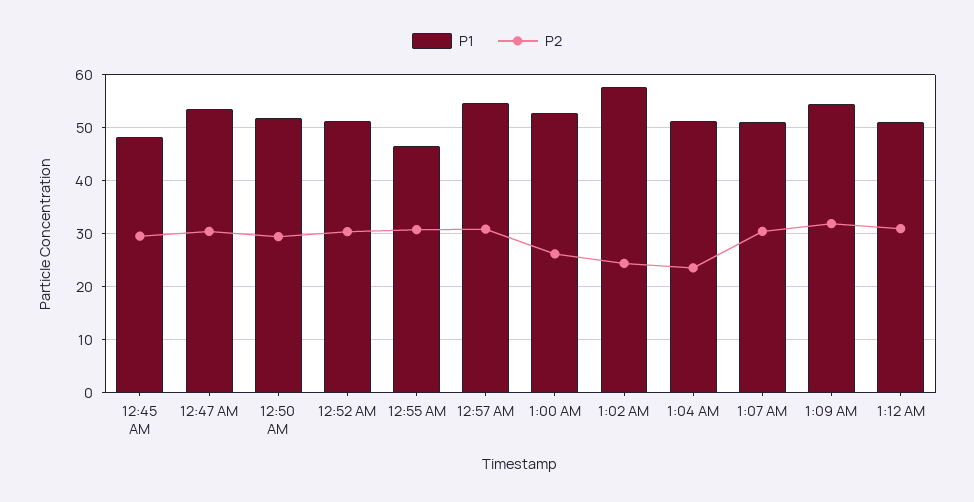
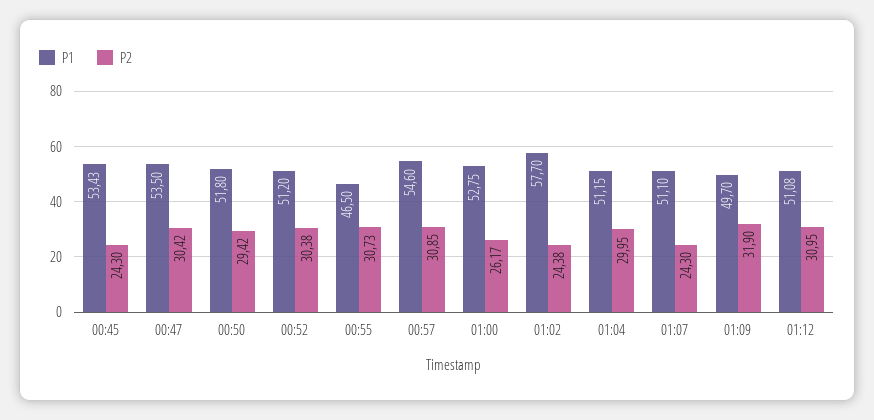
P1, 12:45 AM: 48 -> 53.43
P2, 12:45 AM: 30 -> 24.3
P2, 1:04 AM: 24 -> 29.95
P2, 1:07 AM: 30 -> 24.3
P1, 1:09 AM: 54 -> 49.7

